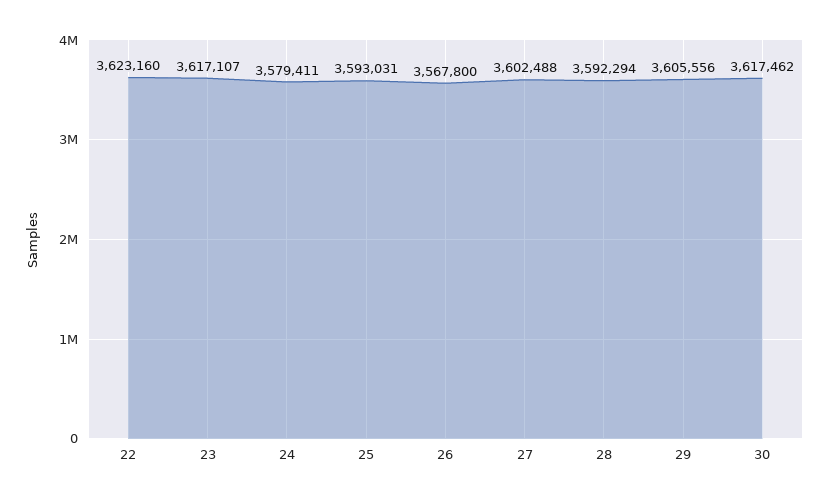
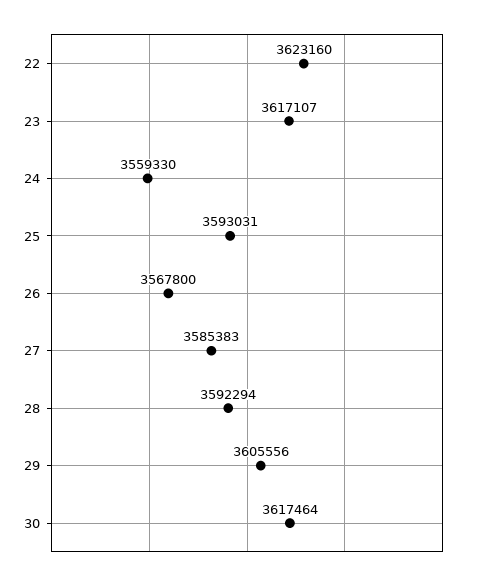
24: 3579411 -> 3559330
27: 3602488 -> 3585383
30: 3617462 -> 3617464

